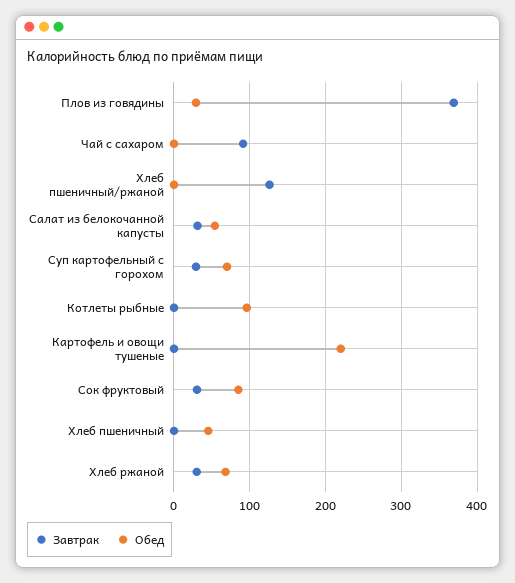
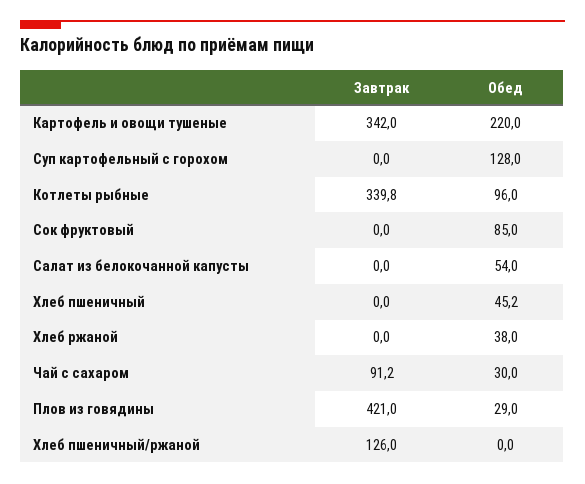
Завтрак, Плов из говядины: 370 -> 421
Обед, Чай с сахаром: 0 -> 30
Завтрак, Салат из белокочанной капусты: 30 -> 0
Завтрак, Суп картофельный с горохом: 30 -> 0
Обед, Суп картофельный с горохом: 70 -> 128
Завтрак, Котлеты рыбные: 0 -> 339.8
Завтрак, Картофель и овощи тушеные: 0 -> 342
Завтрак, Сок фруктовый: 30 -> 0
Завтрак, Хлеб ржаной: 30 -> 0
Обед, Хлеб ржаной: 70 -> 38

